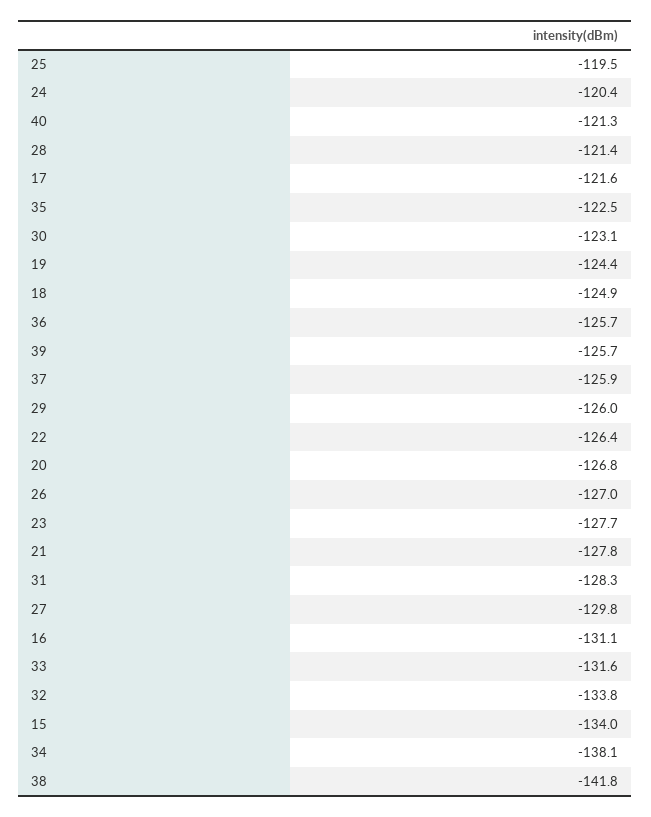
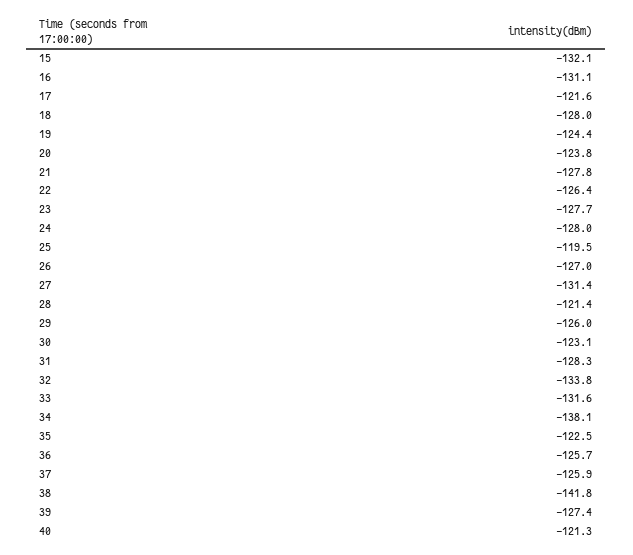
24: -120.4 -> -128
18: -124.9 -> -128
39: -125.7 -> -127.4
20: -126.8 -> -123.8
27: -129.8 -> -131.4
15: -134 -> -132.1

